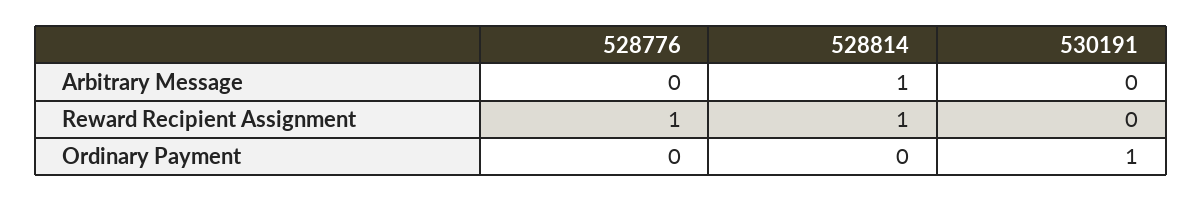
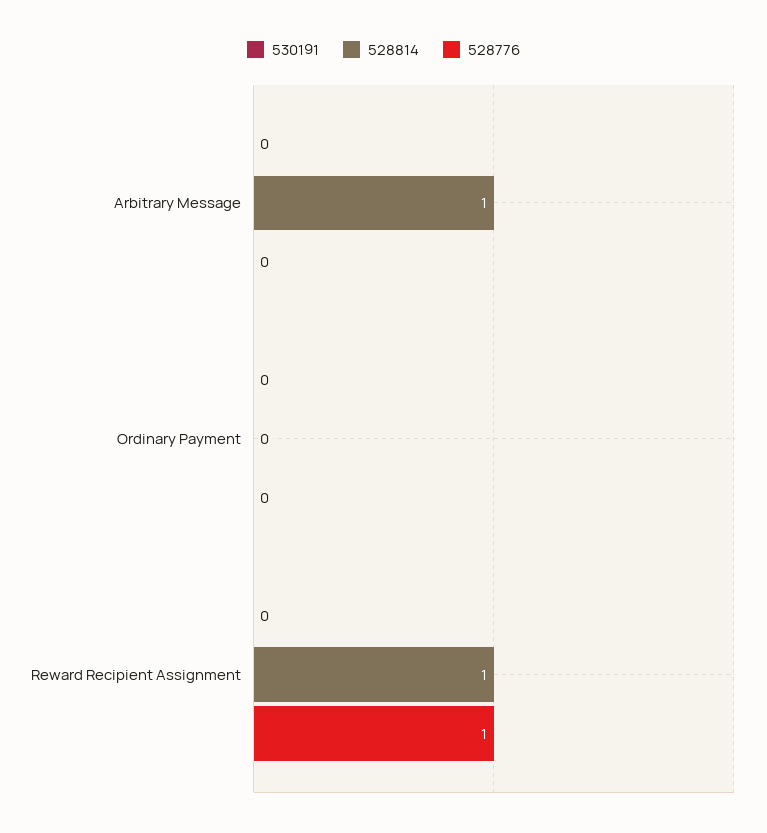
530191, Ordinary Payment: 1 -> 0

